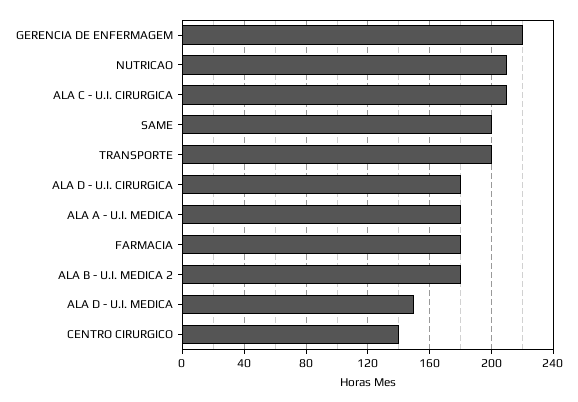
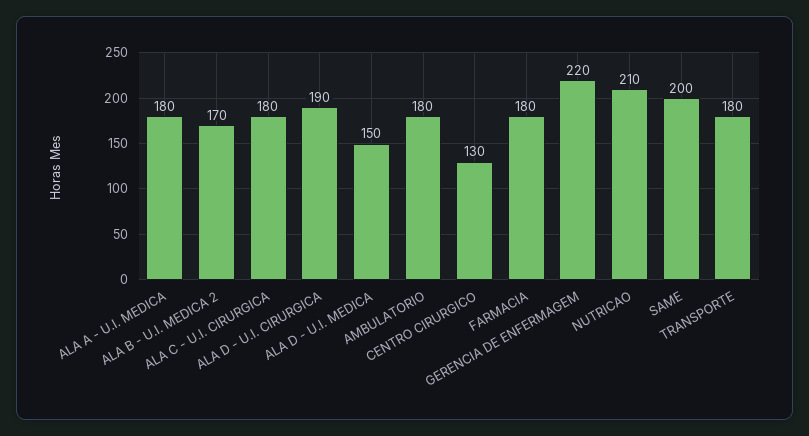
ALA C - U.I. CIRURGICA: 210 -> 180
TRANSPORTE: 200 -> 180
ALA D - U.I. CIRURGICA: 180 -> 190
ALA B - U.I. MEDICA 2: 180 -> 170
CENTRO CIRURGICO: 140 -> 130
AMBULATORIO: none -> 180

